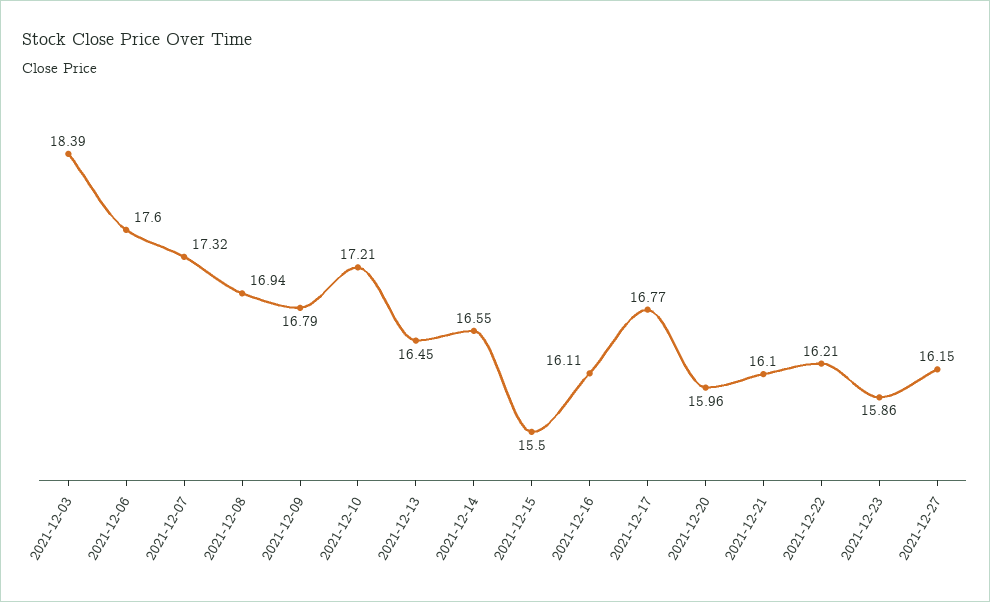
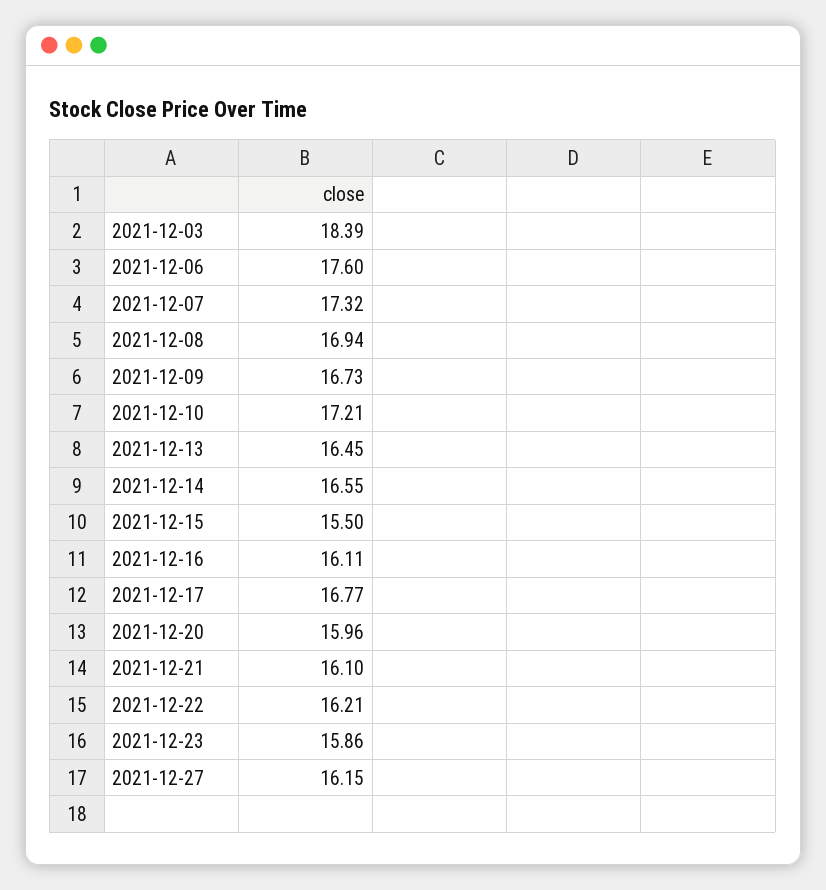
2021-12-09: 16.79 -> 16.73

